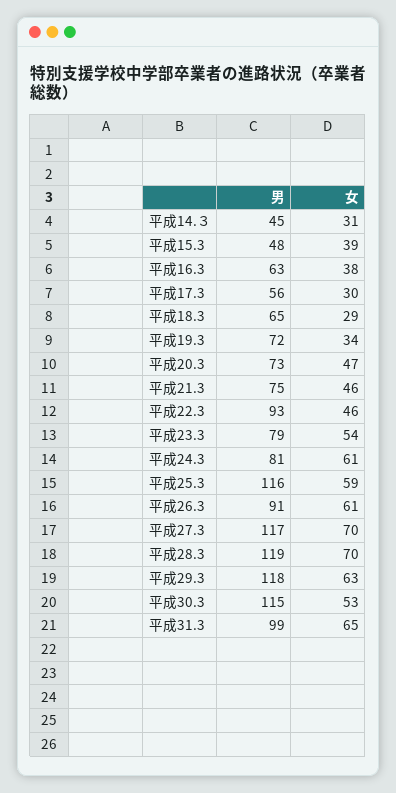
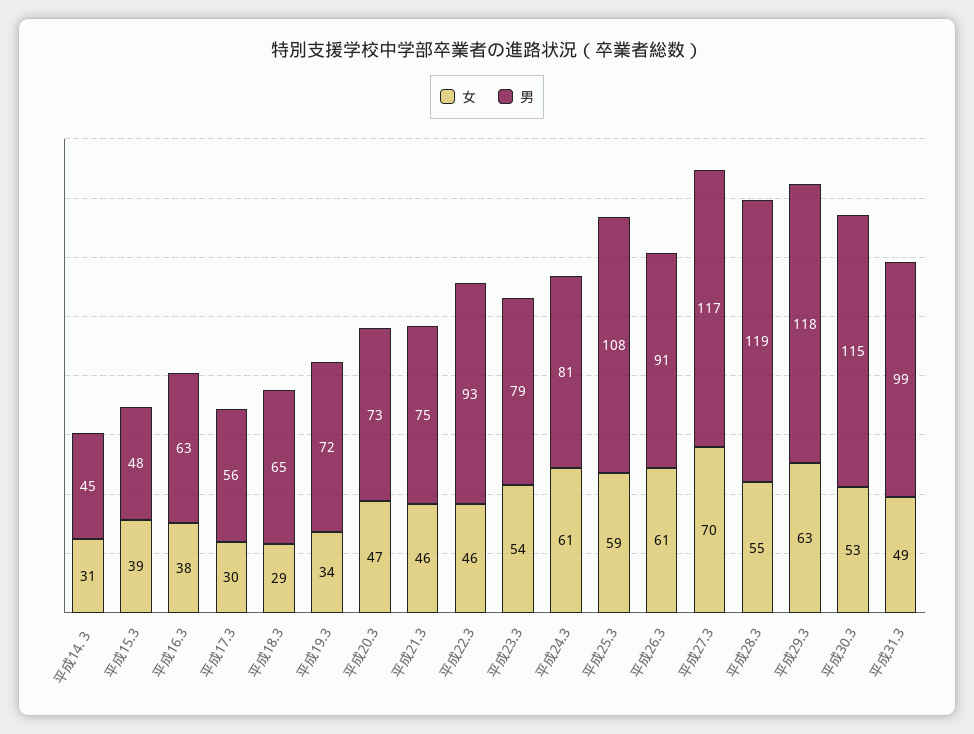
男, 平成25.3: 116 -> 108
女, 平成28.3: 70 -> 55
女, 平成31.3: 65 -> 49

